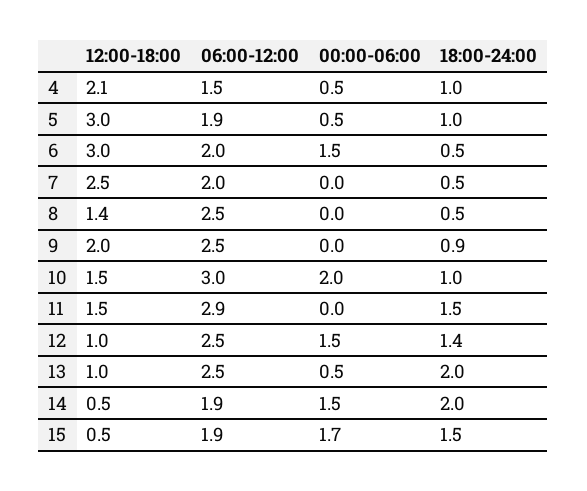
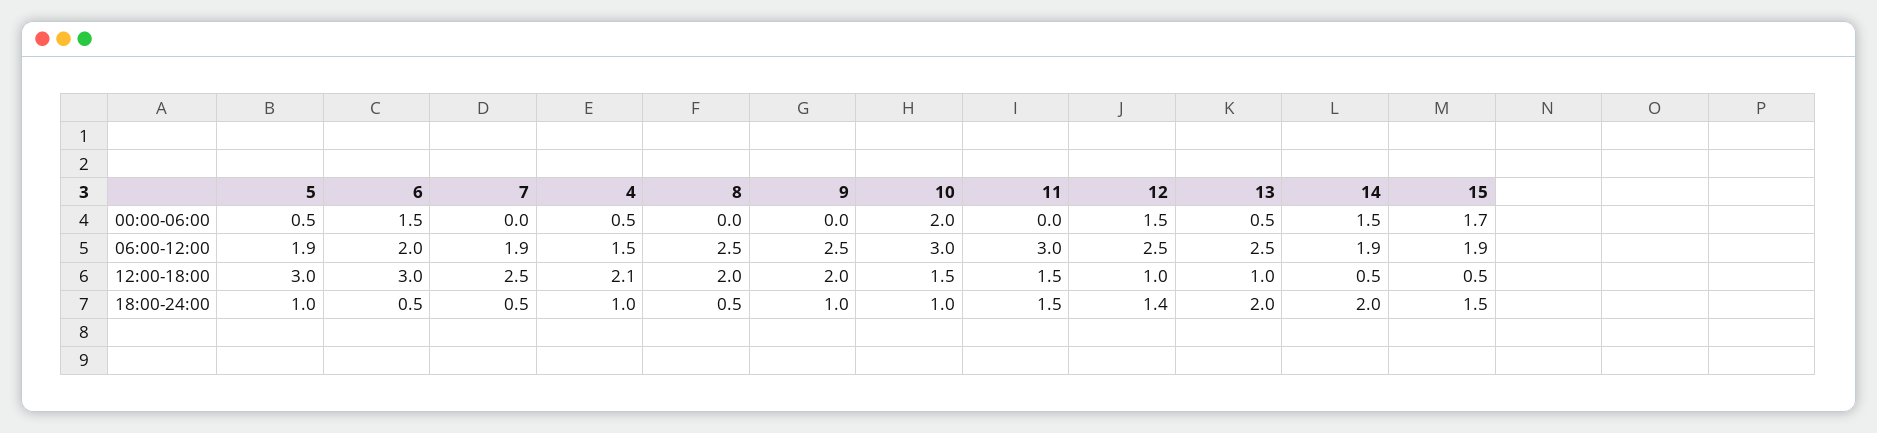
06:00-12:00, 7: 2 -> 1.9
12:00-18:00, 8: 1.4 -> 2
18:00-24:00, 9: 0.9 -> 1
06:00-12:00, 11: 2.9 -> 3

